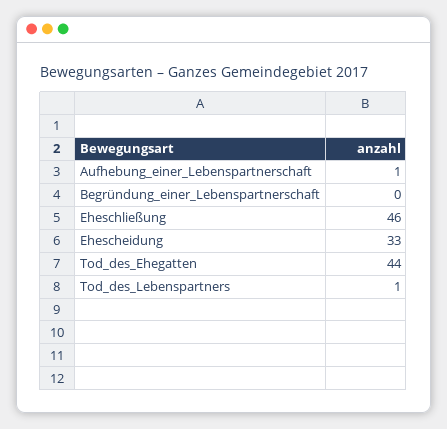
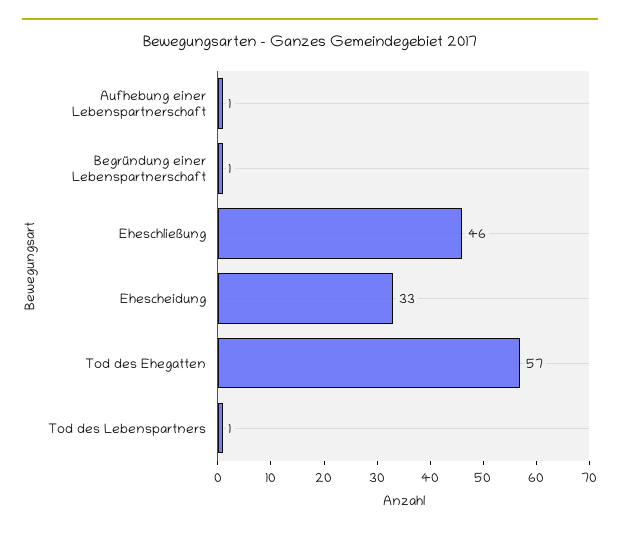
Begründung_einer_Lebenspartnerschaft: 0 -> 1
Tod_des_Ehegatten: 44 -> 57

